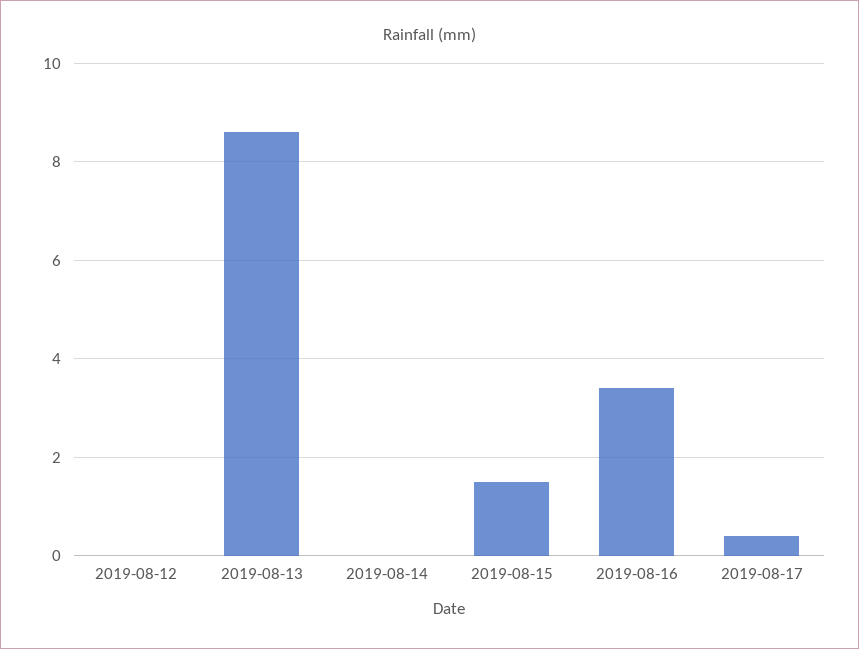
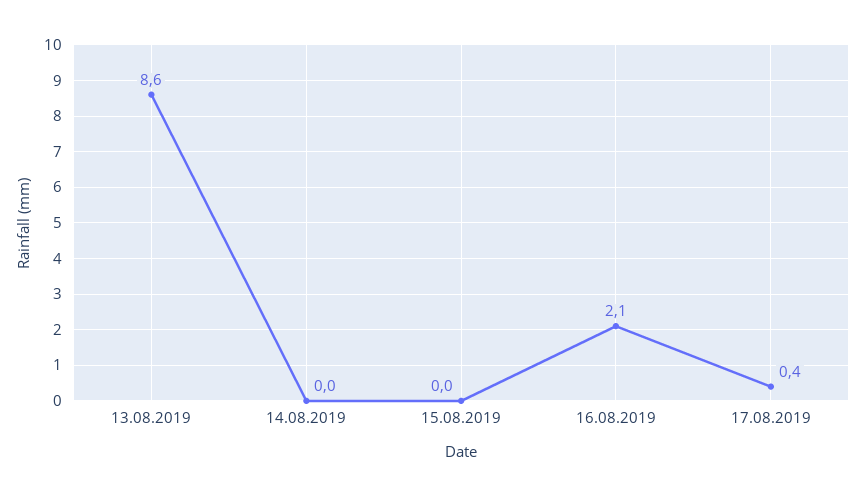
2019-08-12: 0 -> none
2019-08-15: 1.5 -> 0
2019-08-16: 3.5 -> 2.1

